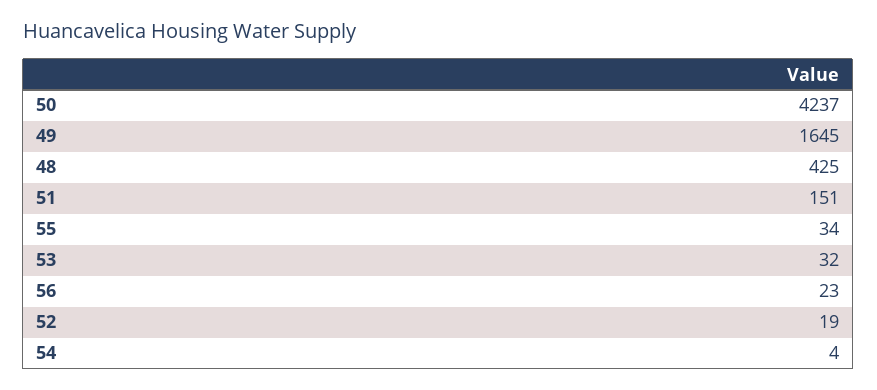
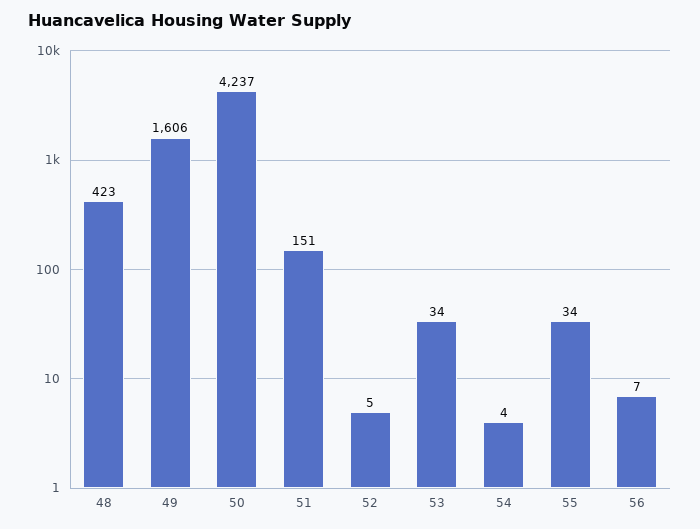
49: 1645 -> 1606
48: 425 -> 423
53: 32 -> 34
56: 23 -> 7
52: 19 -> 5

